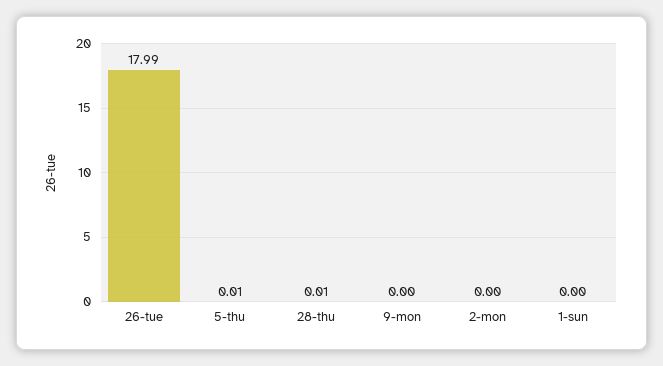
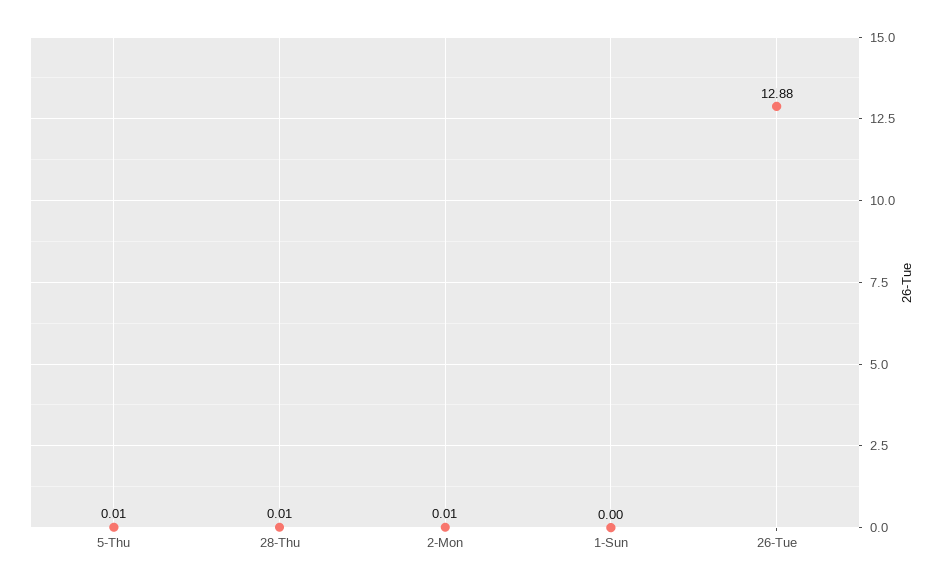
26-tue: 17.99 -> 12.88
9-mon: 0 -> none
2-mon: 0 -> 0.01

